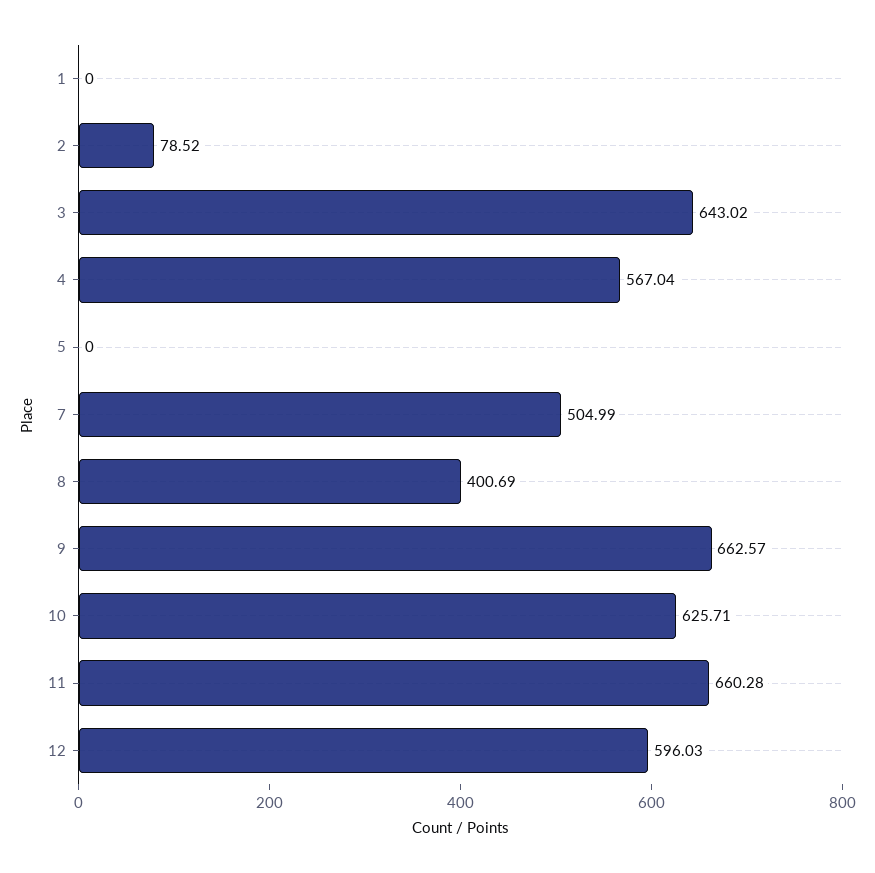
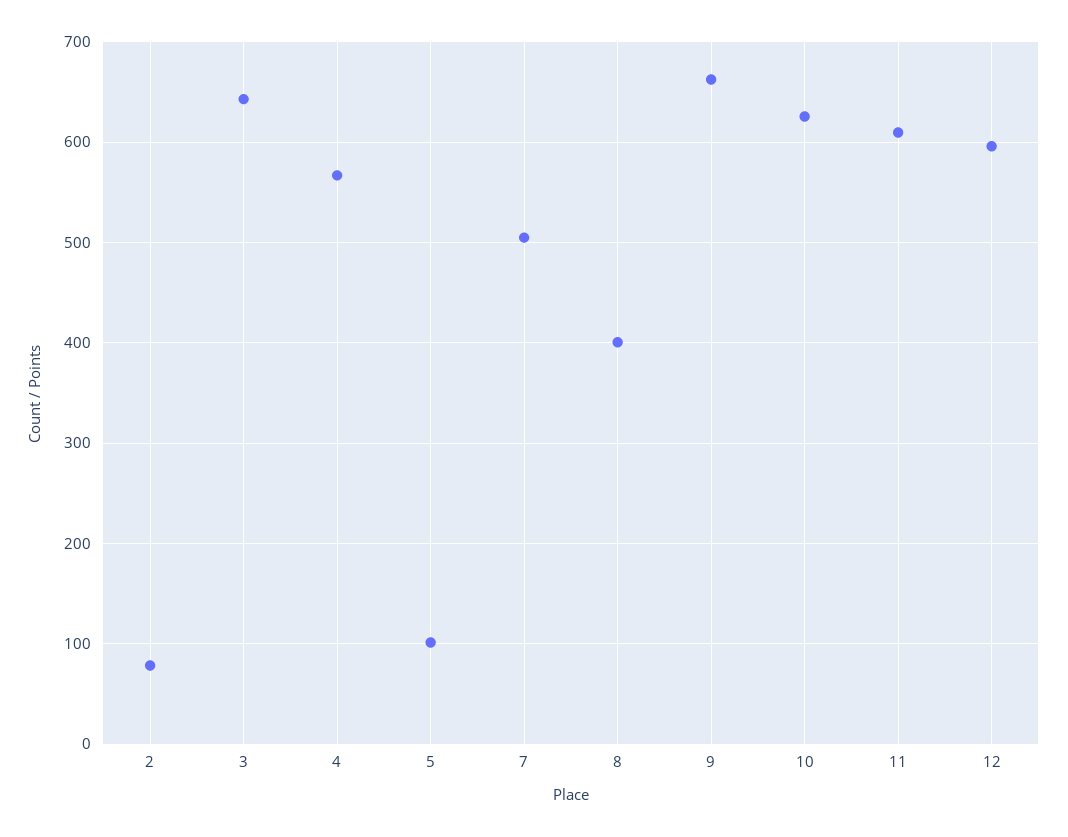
1: 0 -> none
5: 0 -> 100
11: 660.28 -> 610

